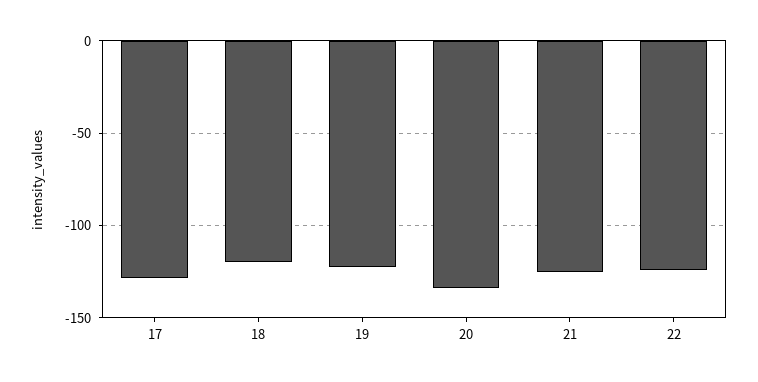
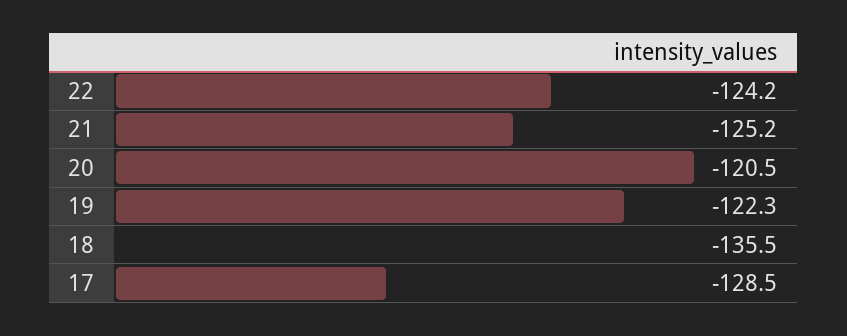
18: -120 -> -135.5
20: -135 -> -120.5

